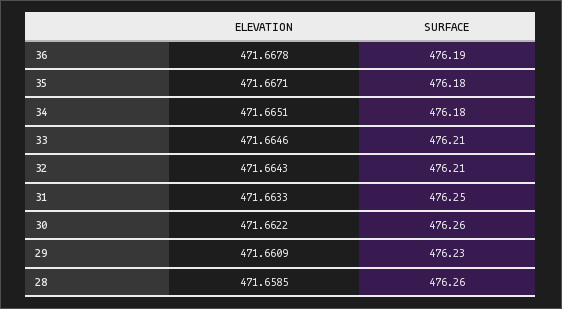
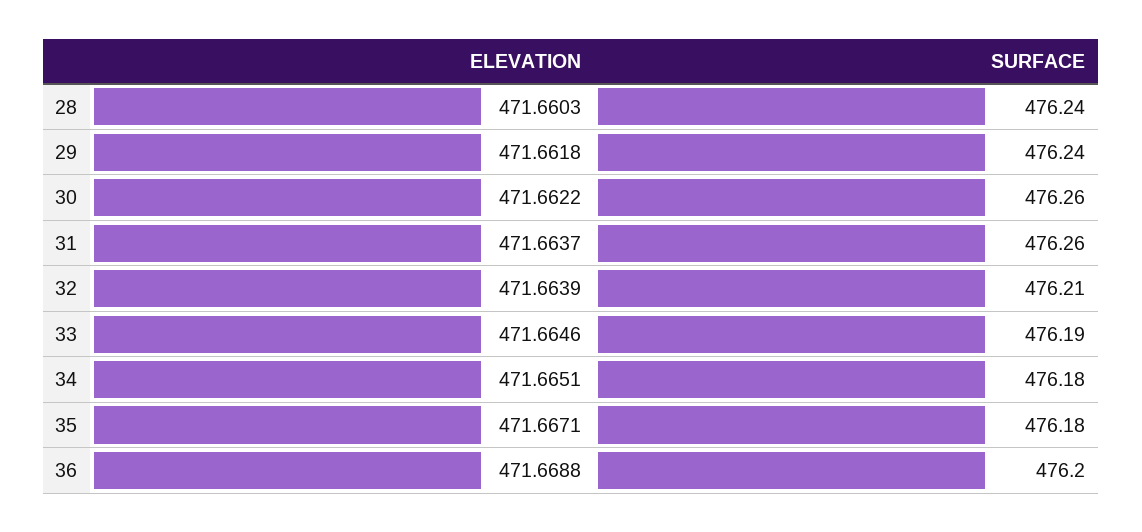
ELEVATION, 36: 471.6678 -> 471.6688
SURFACE, 36: 476.19 -> 476.2
SURFACE, 33: 476.21 -> 476.19
ELEVATION, 32: 471.6643 -> 471.6639
ELEVATION, 31: 471.6633 -> 471.6637
SURFACE, 31: 476.25 -> 476.26
ELEVATION, 29: 471.6609 -> 471.6618
SURFACE, 29: 476.23 -> 476.24
ELEVATION, 28: 471.6585 -> 471.6603
SURFACE, 28: 476.26 -> 476.24

